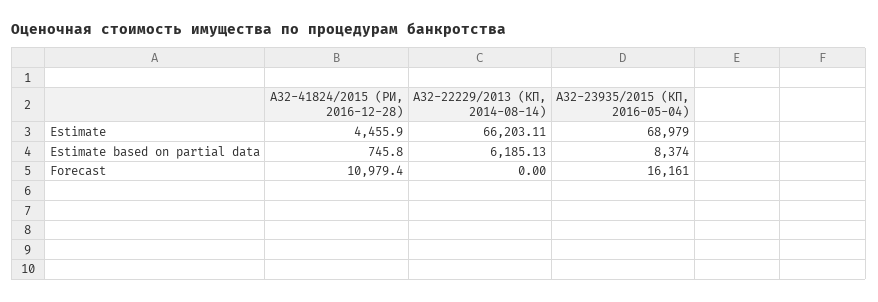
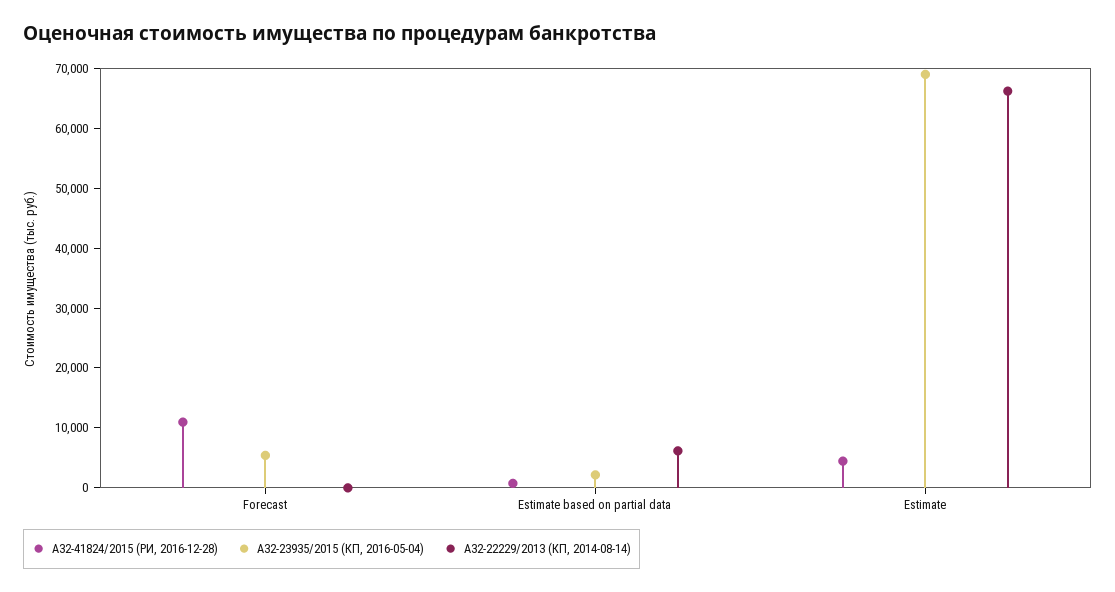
А32-23935/2015 (КП, 2016-05-04), Estimate based on partial data: 8374 -> 2000
А32-23935/2015 (КП, 2016-05-04), Forecast: 16161 -> 6000

